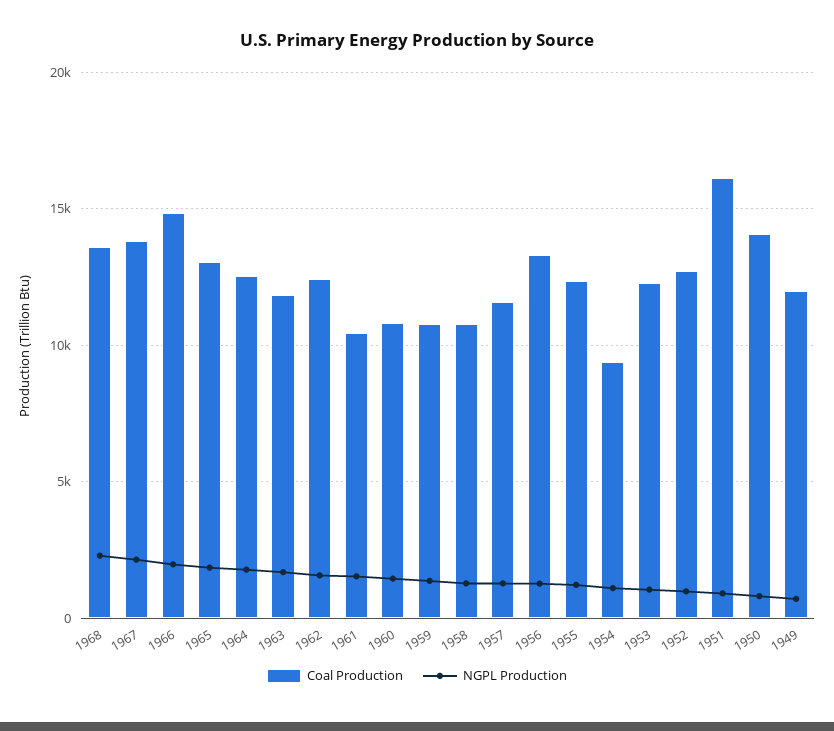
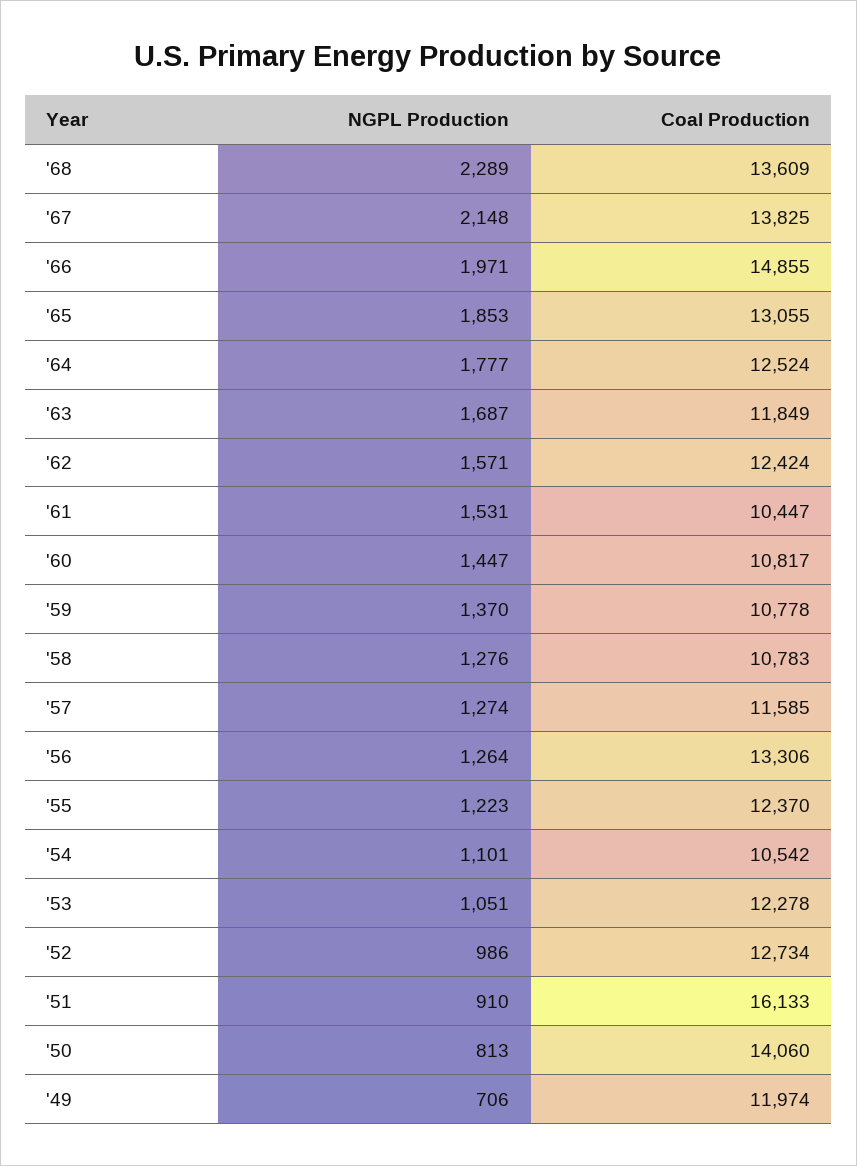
Coal Production, 1954: 9500 -> 10542

